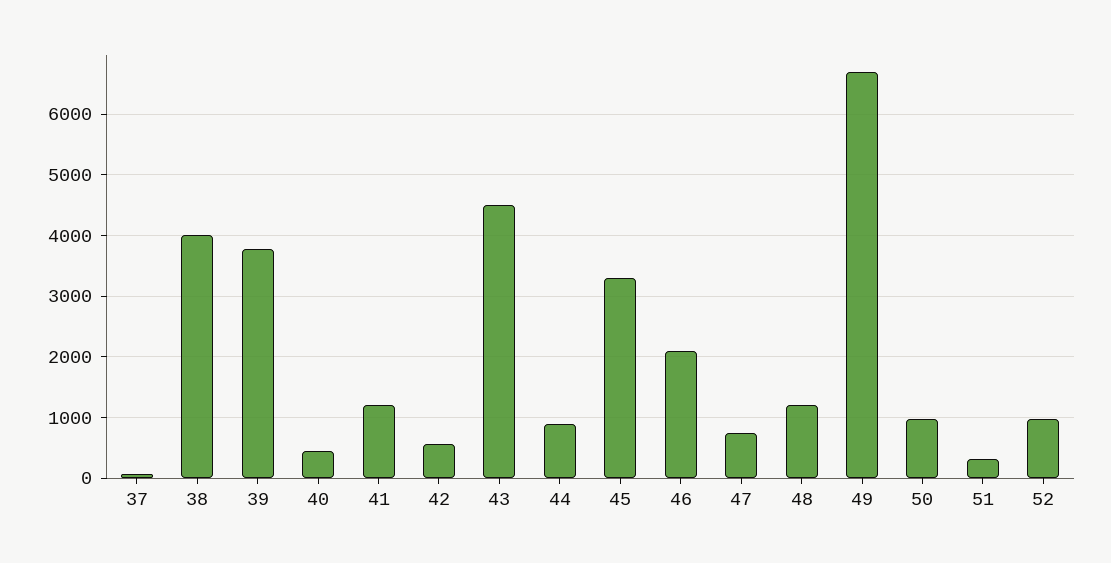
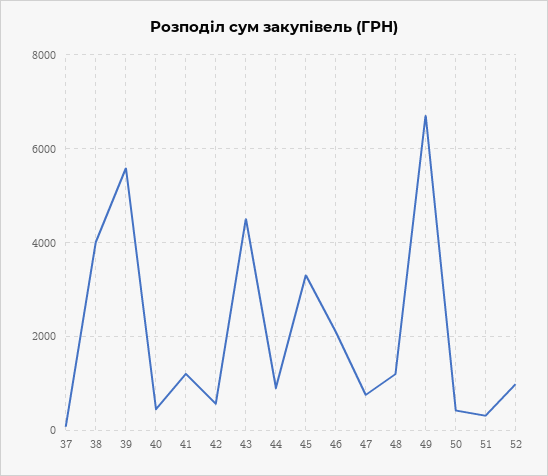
39: 3800 -> 5600
50: 1000 -> 400

